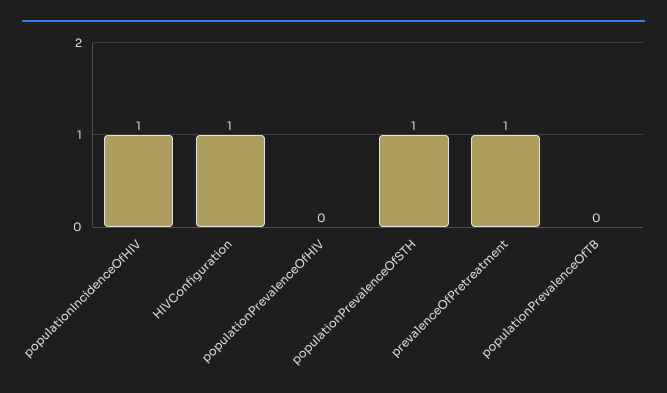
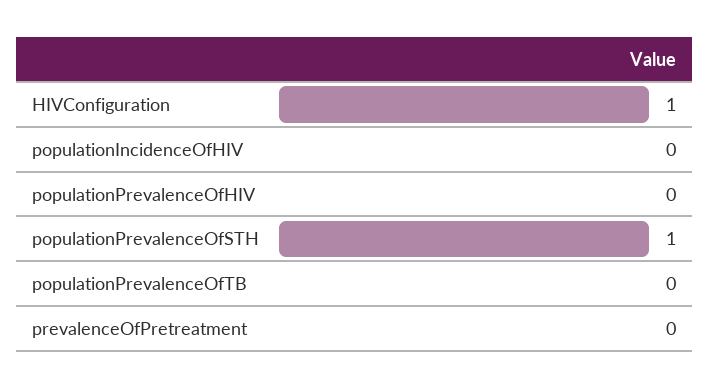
populationIncidenceOfHIV: 1 -> 0
prevalenceOfPretreatment: 1 -> 0

